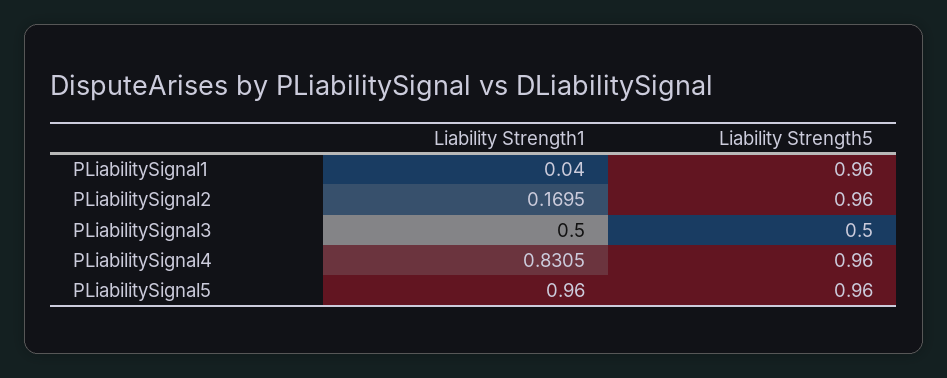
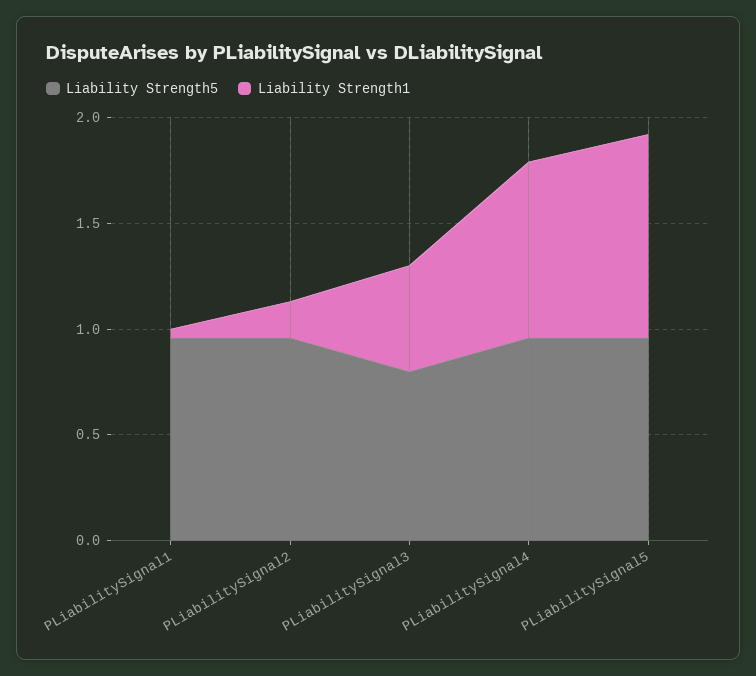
Liability Strength5, PLiabilitySignal3: 0.5 -> 0.8

